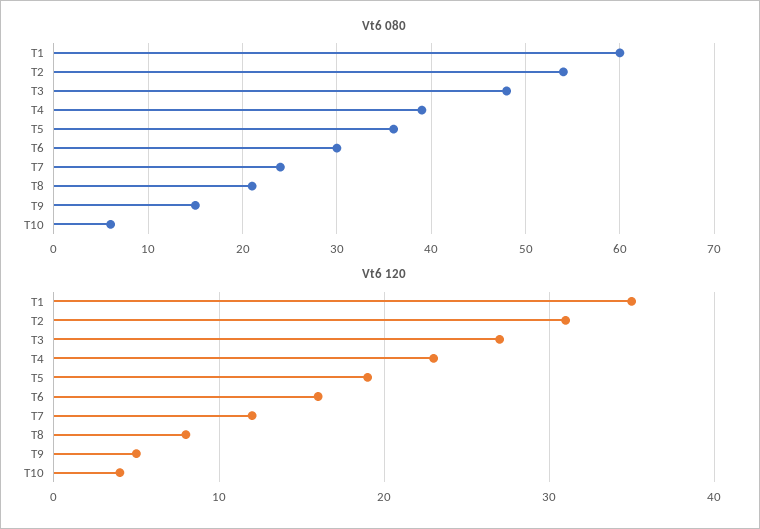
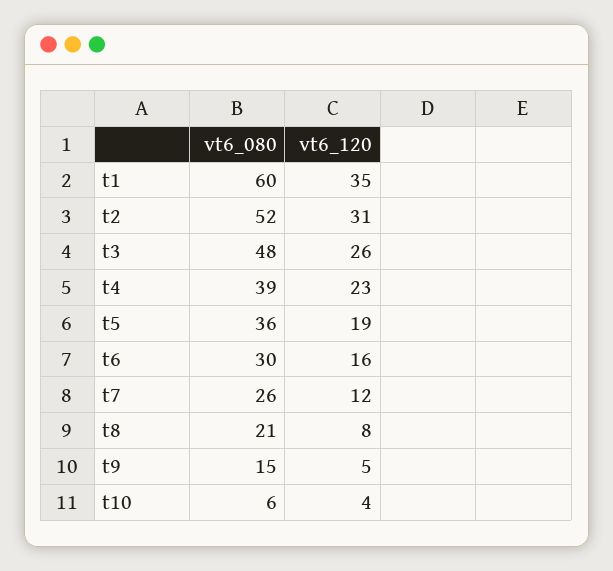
Vt6 080, T2: 54 -> 52
Vt6 080, T7: 24 -> 26
Vt6 120, T3: 27 -> 26

